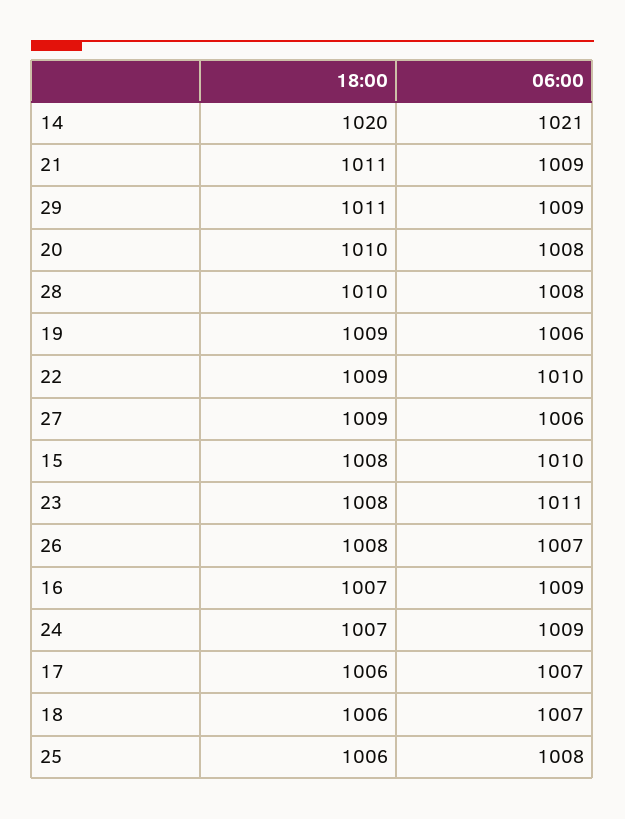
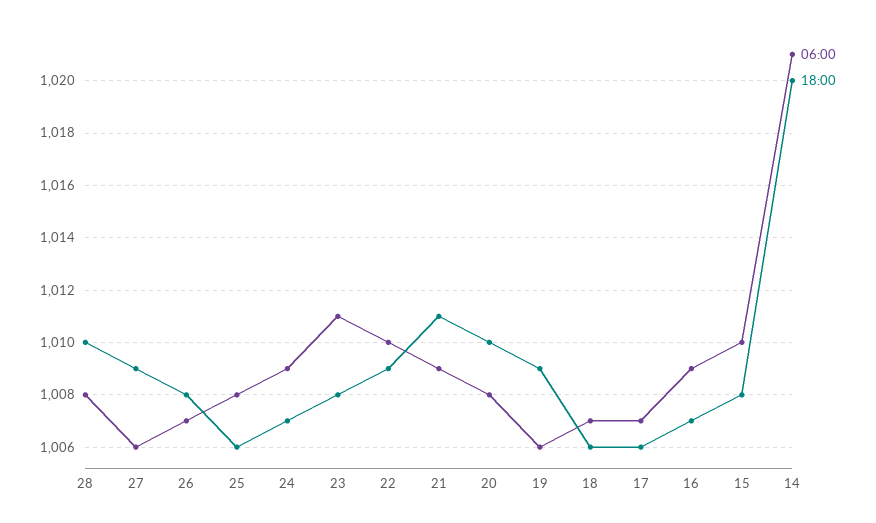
18:00, 29: 1011 -> none
06:00, 29: 1009 -> none

